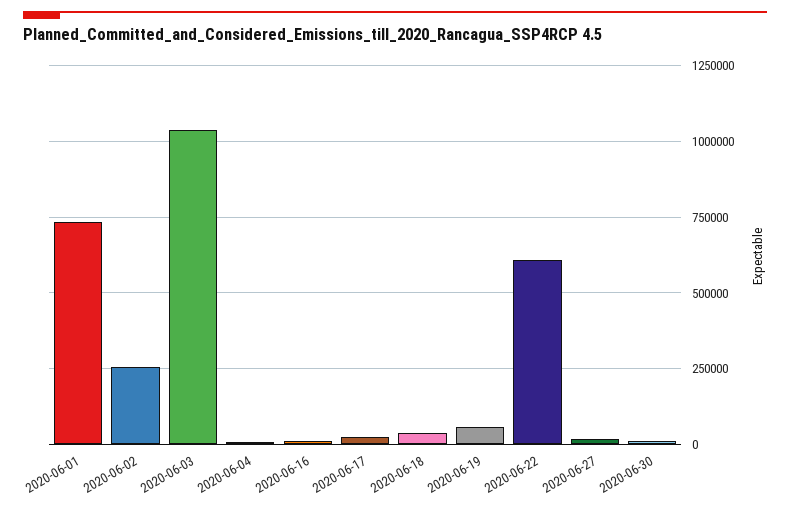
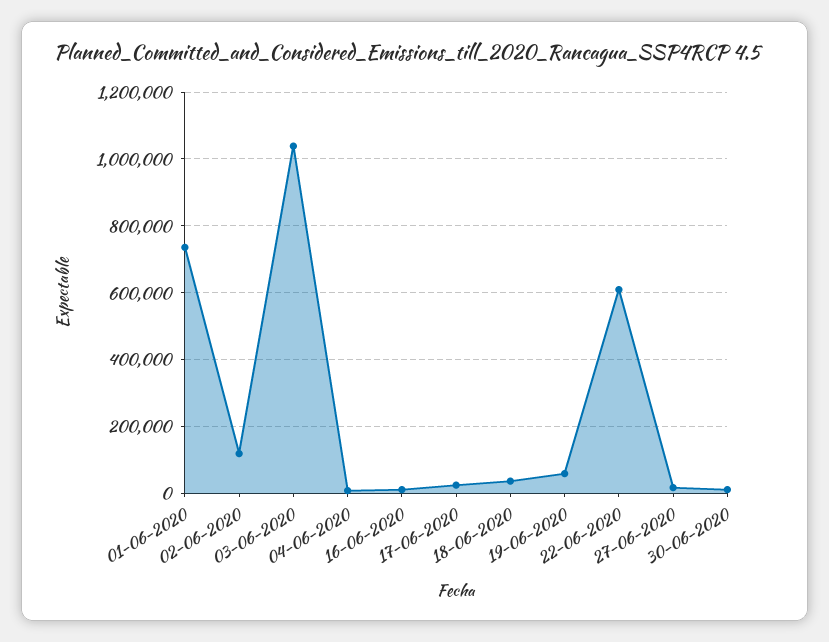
2020-06-02: 250000 -> 120000

